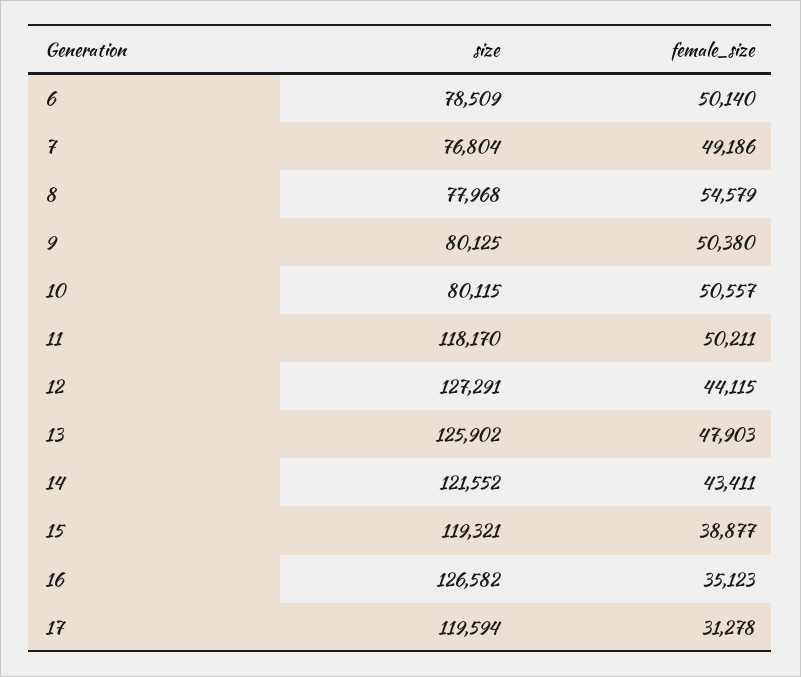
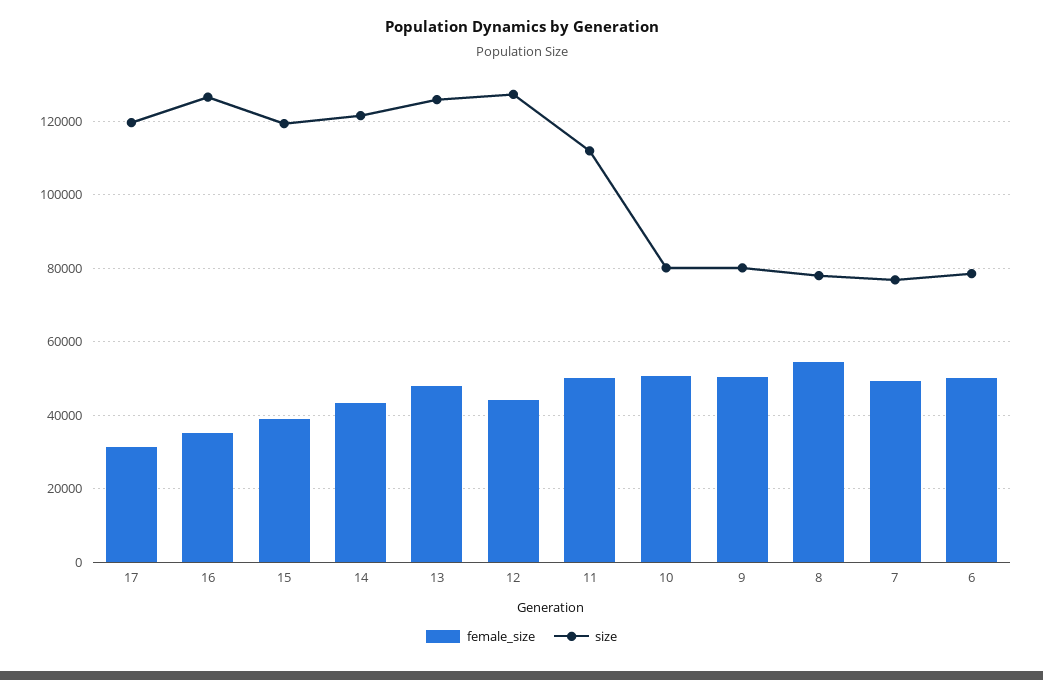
size, 11: 118170 -> 112000

